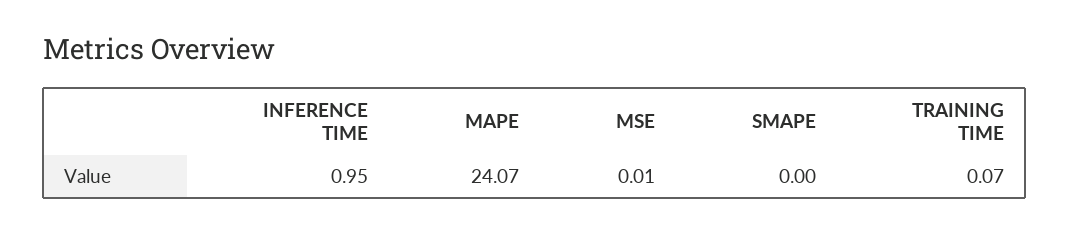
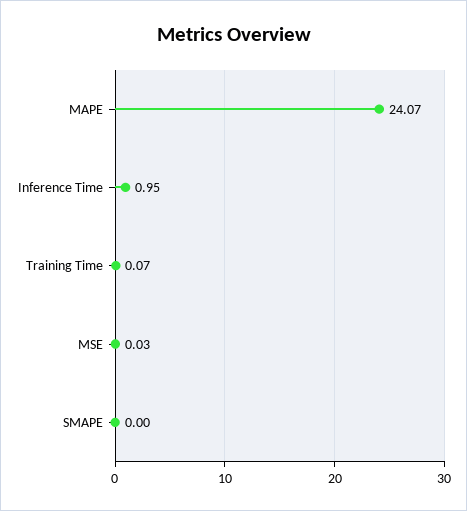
MSE: 0.01 -> 0.03

